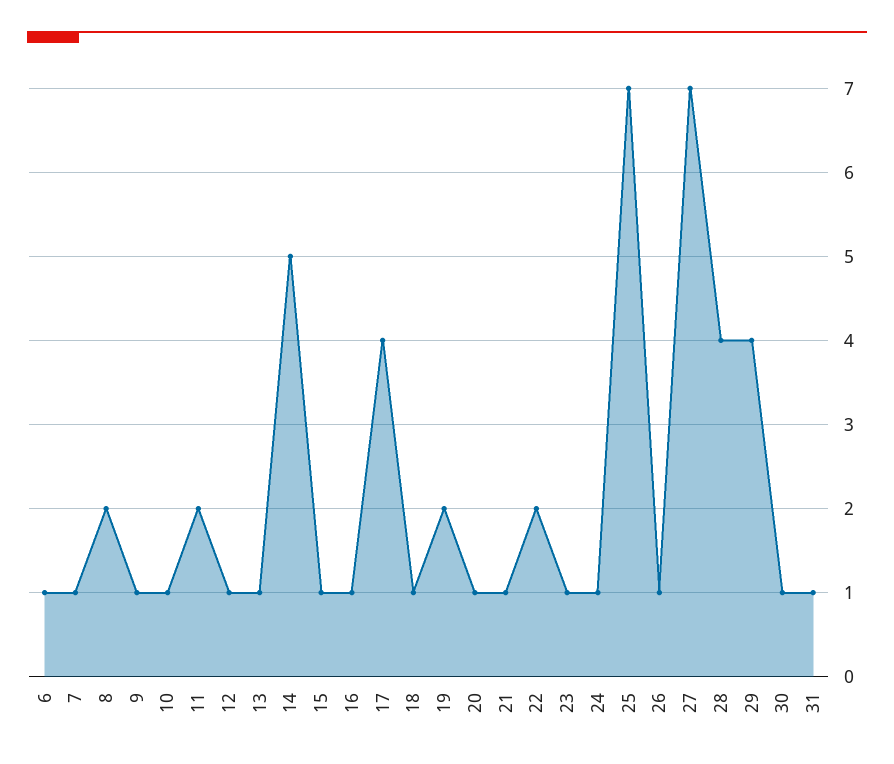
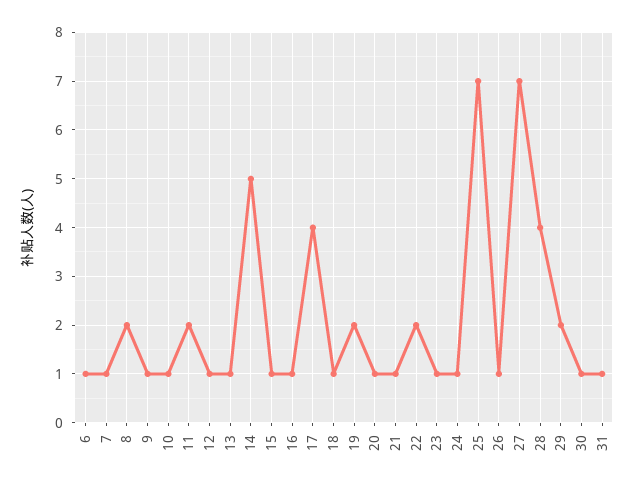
29: 4 -> 2

